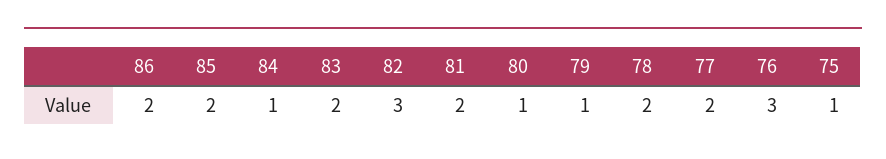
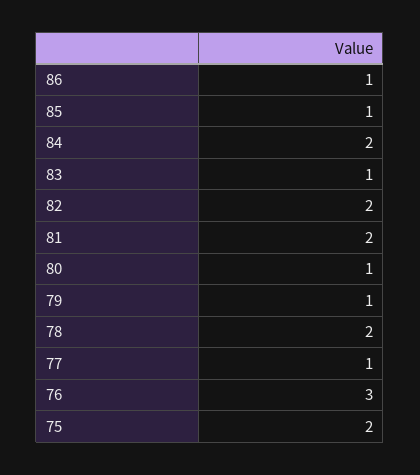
86: 2 -> 1
85: 2 -> 1
84: 1 -> 2
83: 2 -> 1
82: 3 -> 2
77: 2 -> 1
75: 1 -> 2

